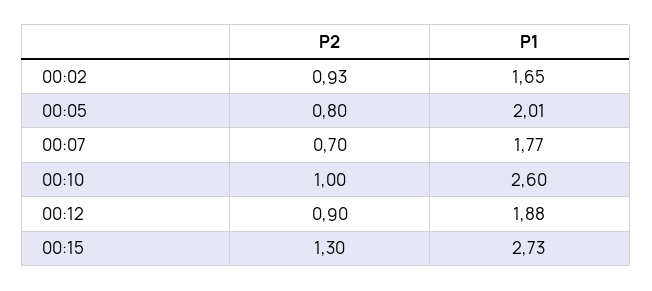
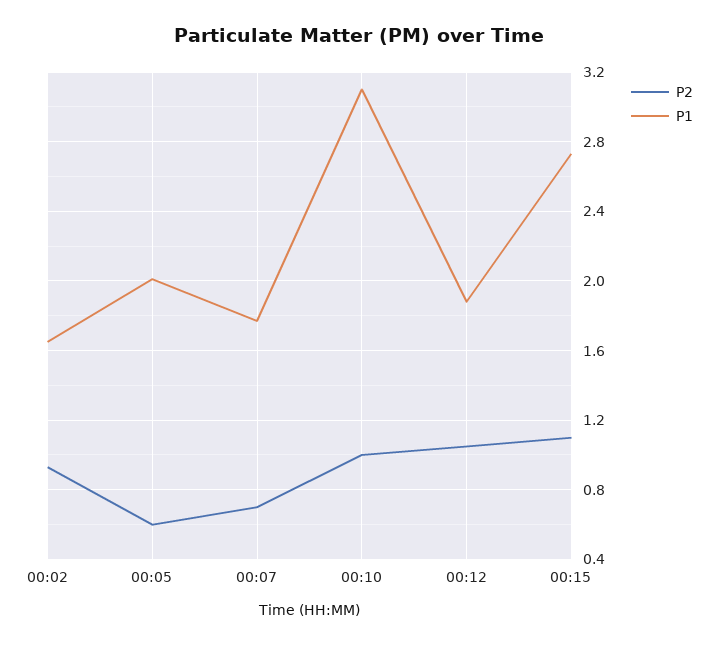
P2, 00:05: 0.8 -> 0.6
P1, 00:10: 2.6 -> 3.1
P2, 00:12: 0.9 -> 1.05
P2, 00:15: 1.3 -> 1.1

